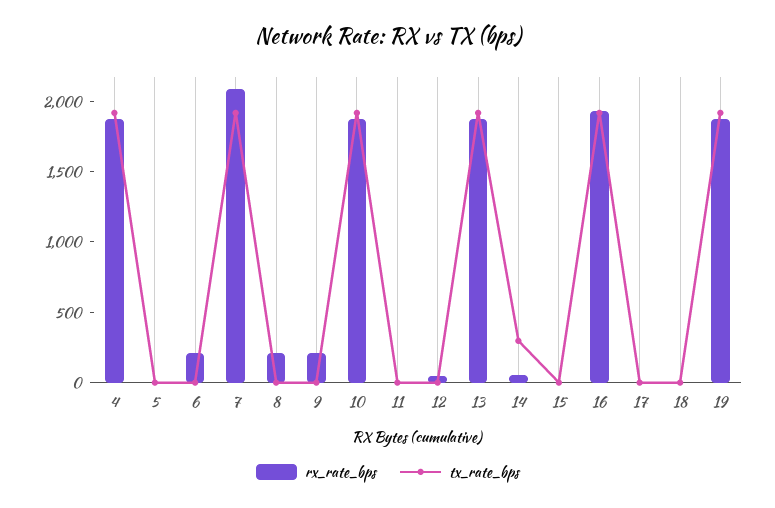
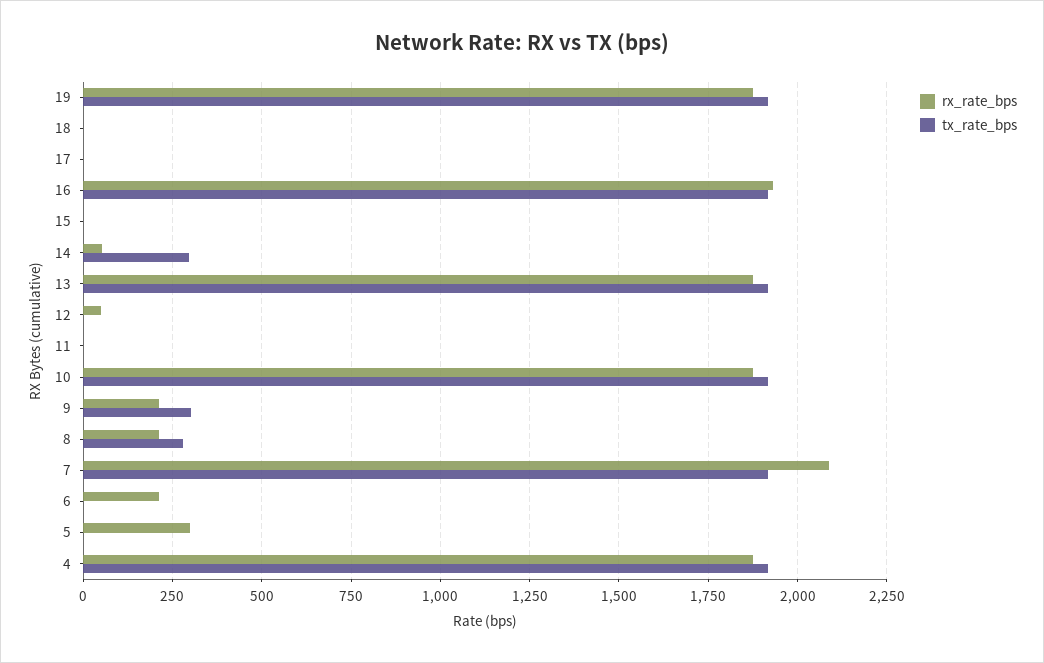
rx_rate_bps, 5: 0 -> 300
tx_rate_bps, 8: 0 -> 275
tx_rate_bps, 9: 0 -> 300

